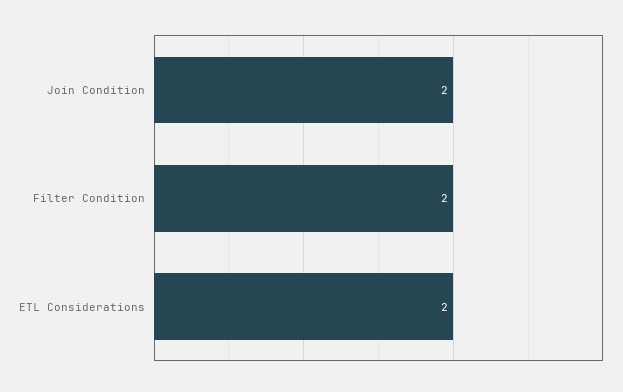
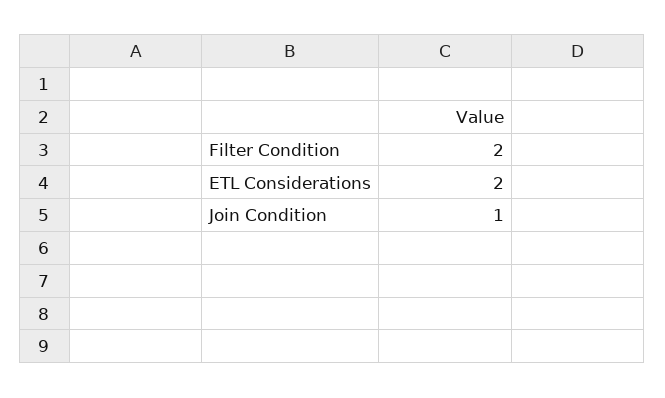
Join Condition: 2 -> 1

